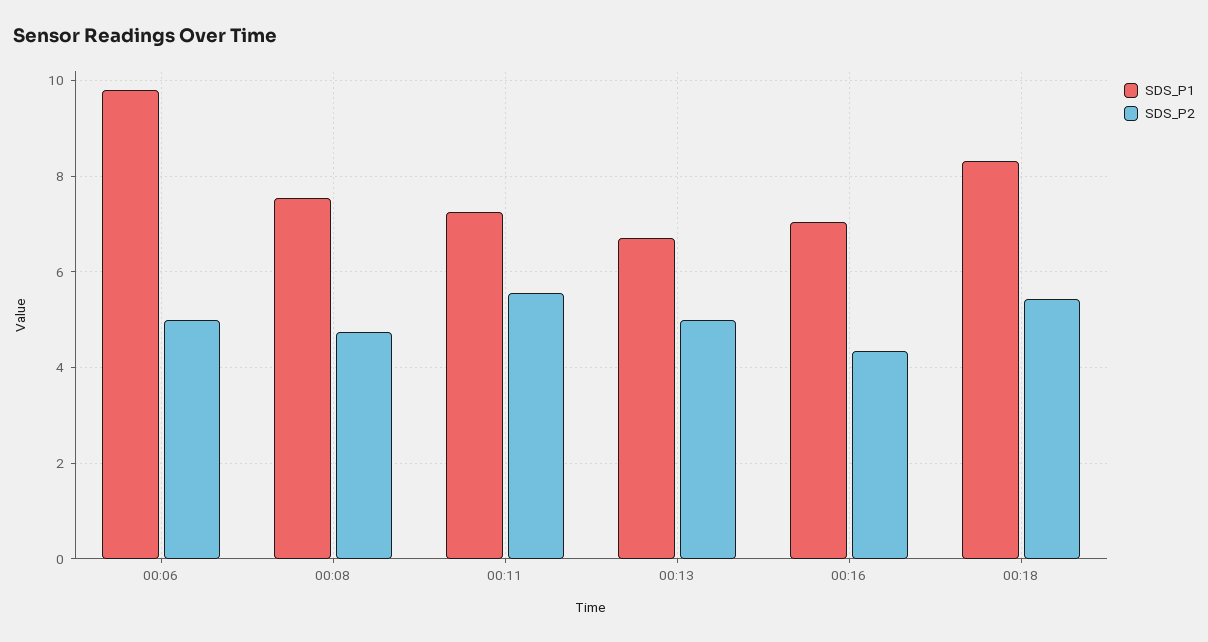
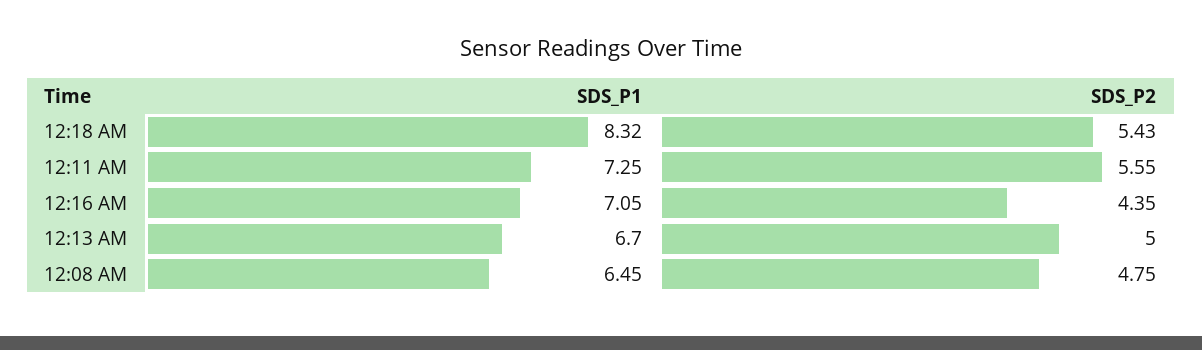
SDS_P1, 00:06: 9.8 -> none
SDS_P2, 00:06: 5 -> none
SDS_P1, 00:08: 7.6 -> 6.45

